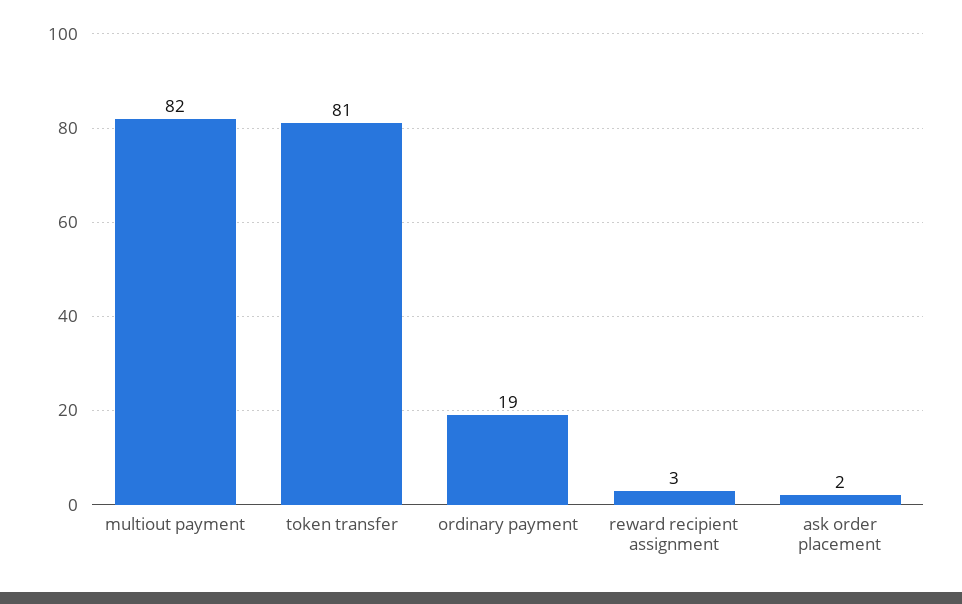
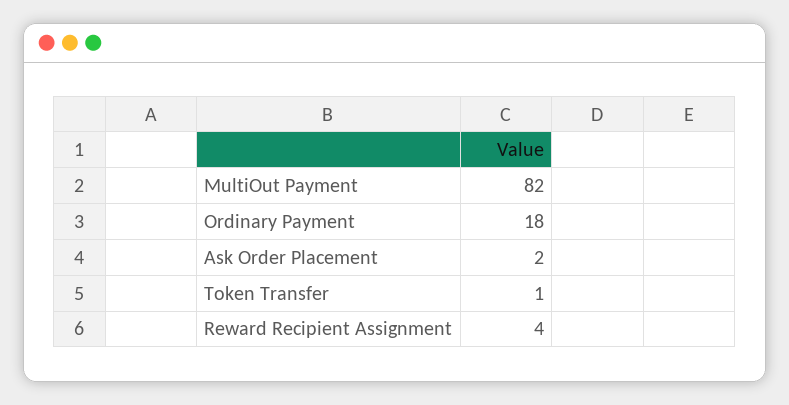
token transfer: 81 -> 1
ordinary payment: 19 -> 18
reward recipient assignment: 3 -> 4

